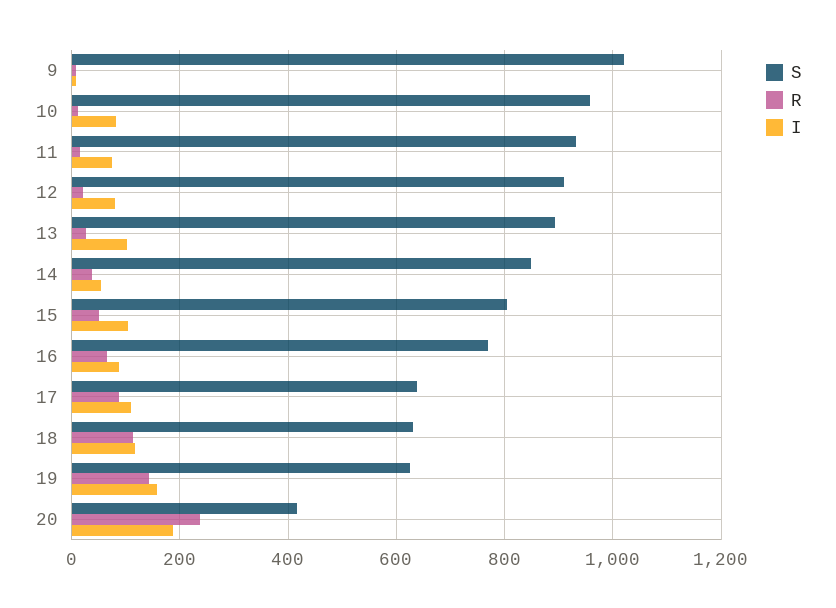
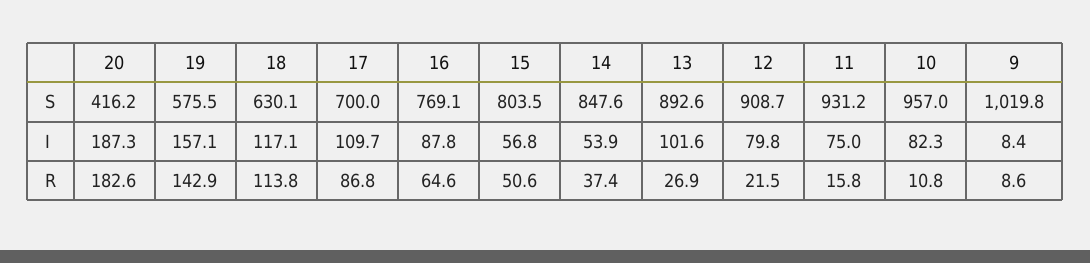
I, 15: 100 -> 56.8
S, 17: 640 -> 700
S, 19: 620 -> 575.5
R, 20: 240 -> 182.6

